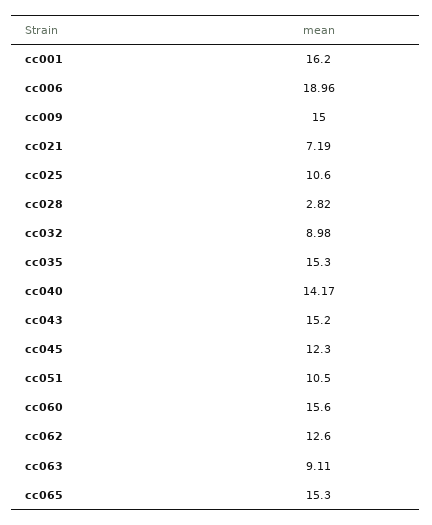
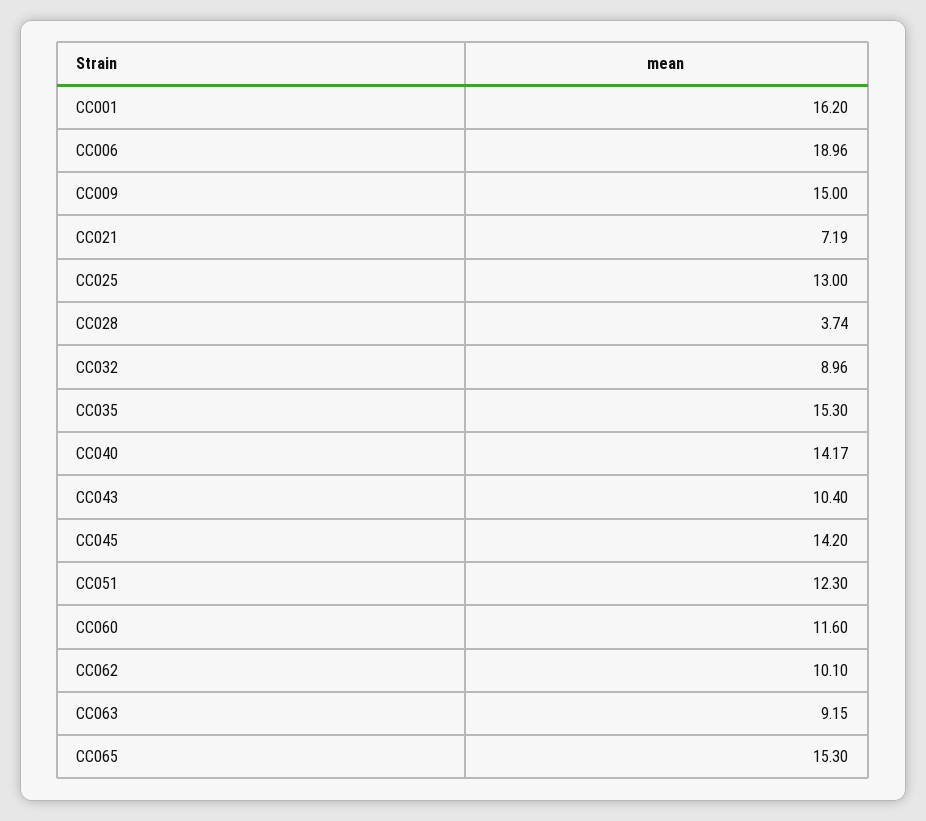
cc025: 10.6 -> 13
cc028: 2.82 -> 3.74
cc032: 8.98 -> 8.96
cc043: 15.2 -> 10.4
cc045: 12.3 -> 14.2
cc051: 10.5 -> 12.3
cc060: 15.6 -> 11.6
cc062: 12.6 -> 10.1
cc063: 9.11 -> 9.15

